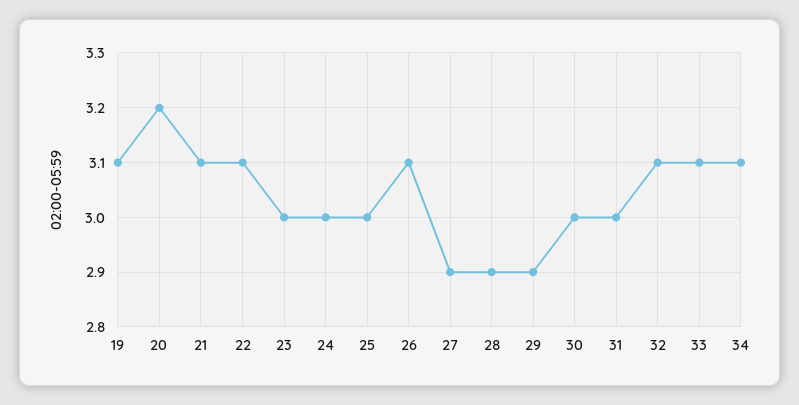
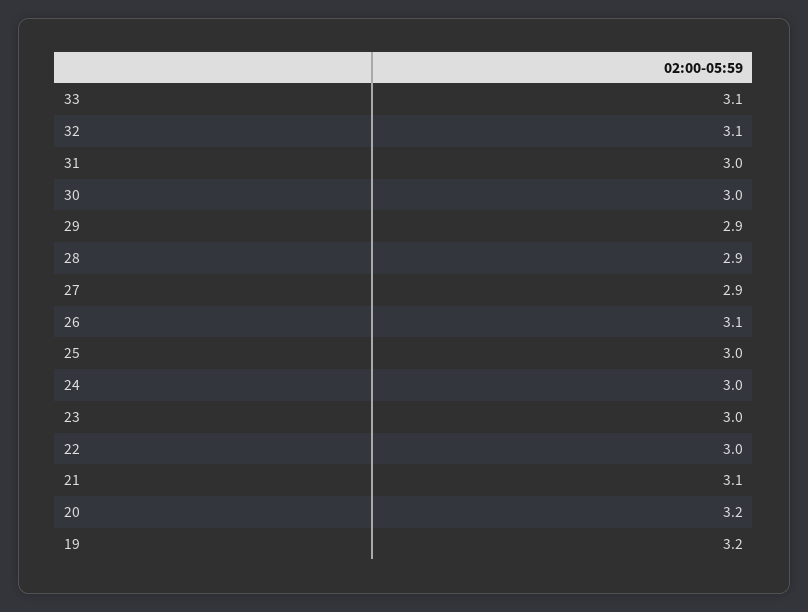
19: 3.1 -> 3.2
22: 3.1 -> 3
34: 3.1 -> none

